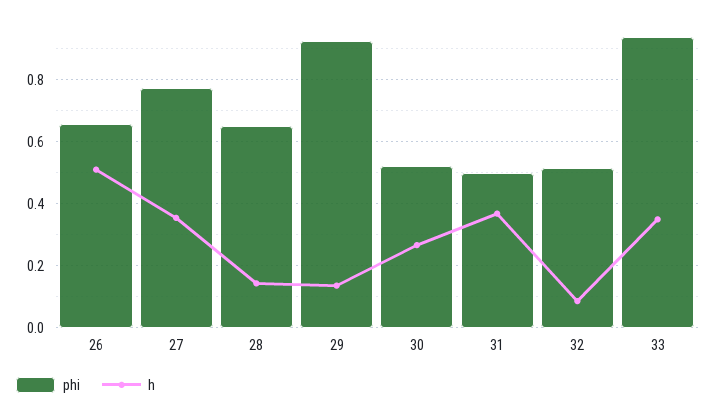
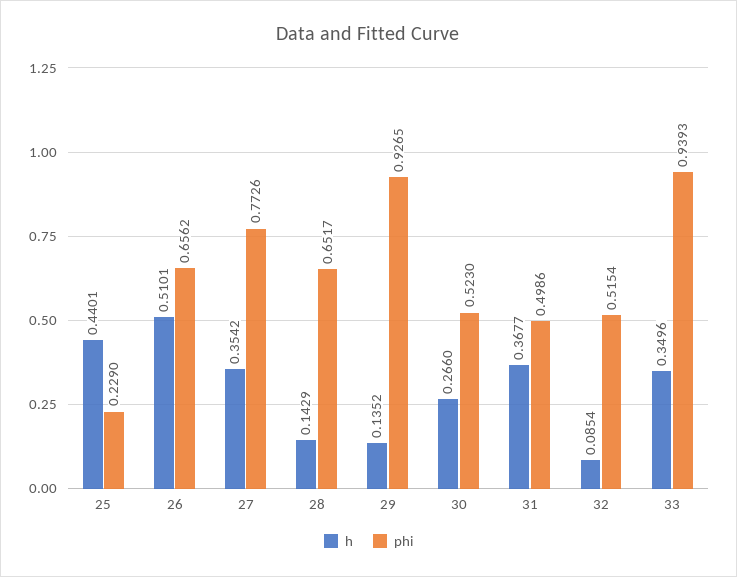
h, 25: none -> 0.4401
phi, 25: none -> 0.229

